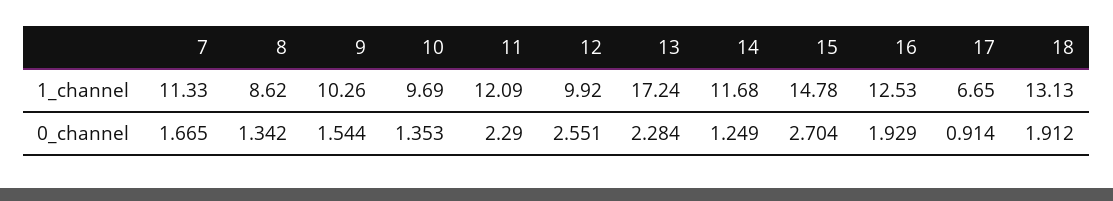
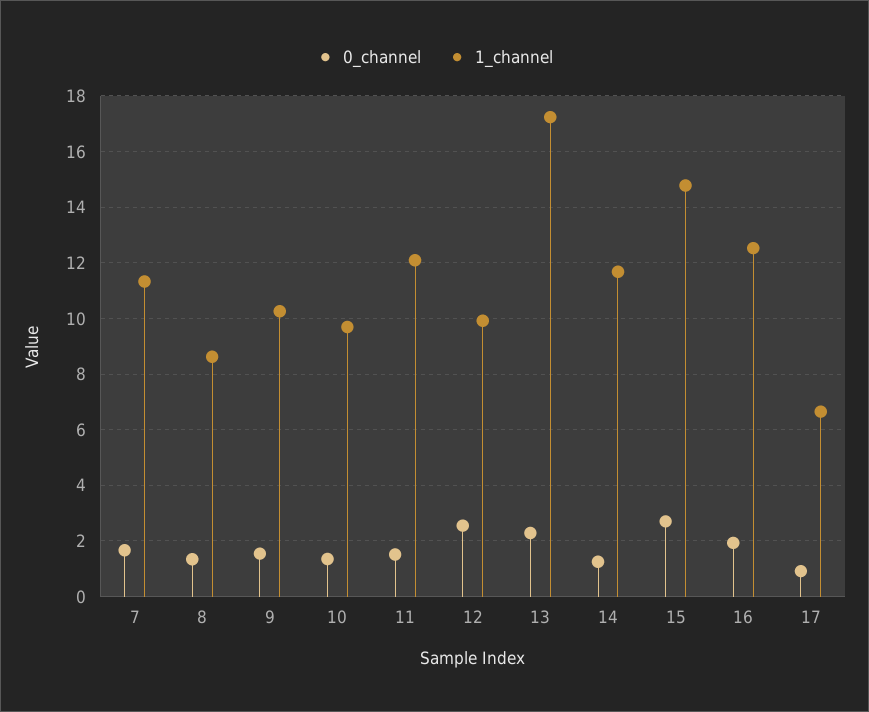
1_channel, 18: 13.13 -> none
0_channel, 11: 2.29 -> 1.5
0_channel, 18: 1.912 -> none

